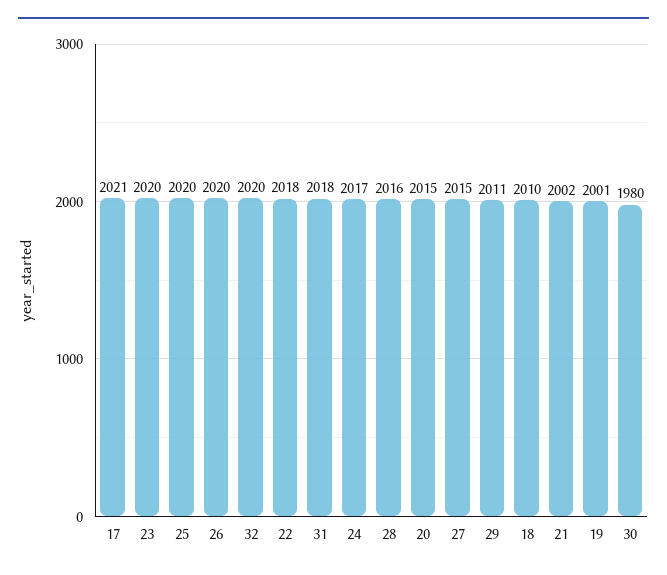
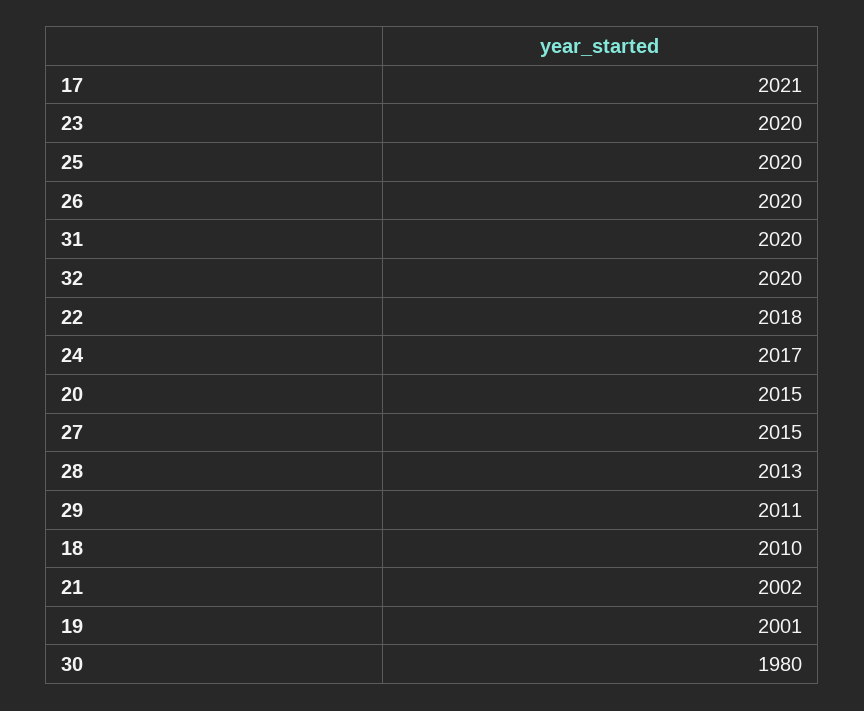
31: 2018 -> 2020
28: 2016 -> 2013

